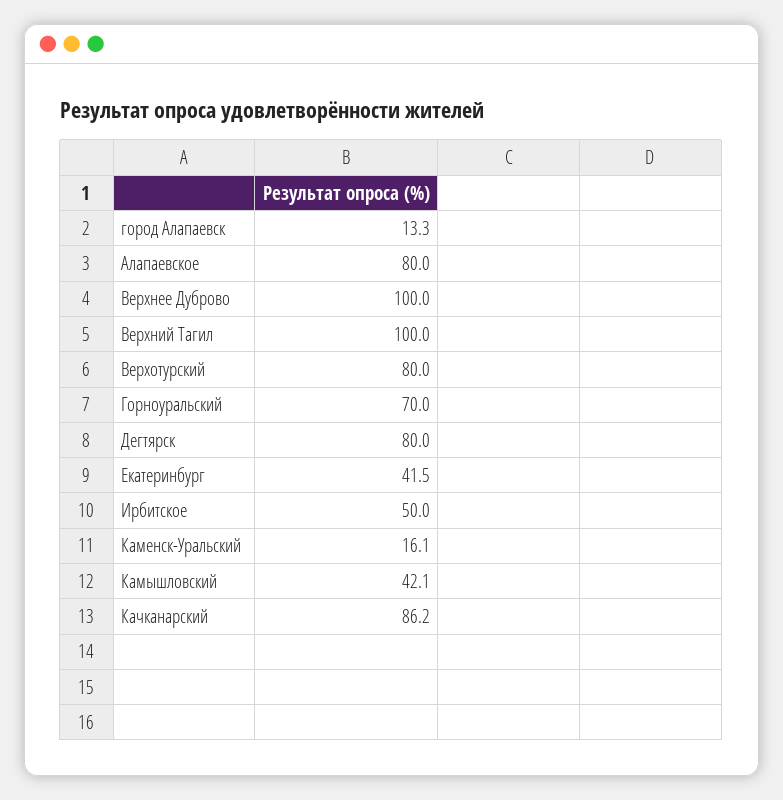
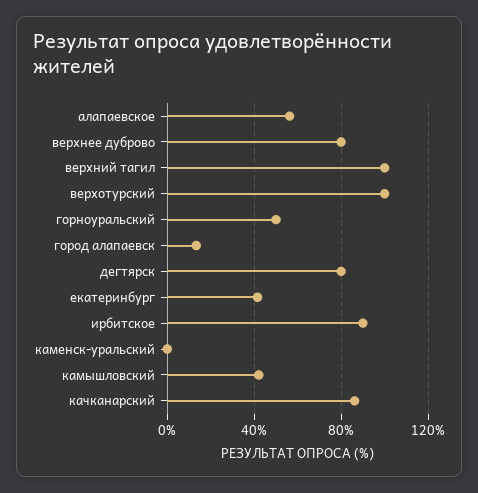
Алапаевское: 80 -> 55
Верхнее Дуброво: 100 -> 80
Верхотурский: 80 -> 100
Горноуральский: 70 -> 50
Ирбитское: 50 -> 90
Каменск-Уральский: 16.1 -> 0

